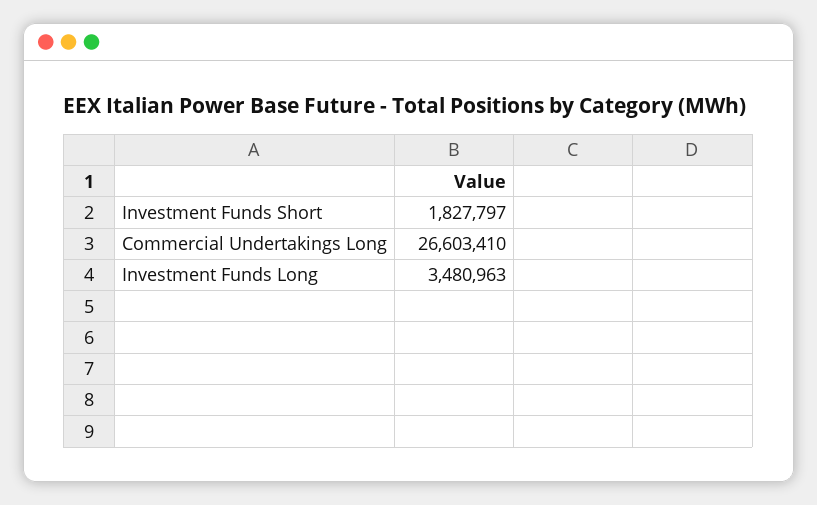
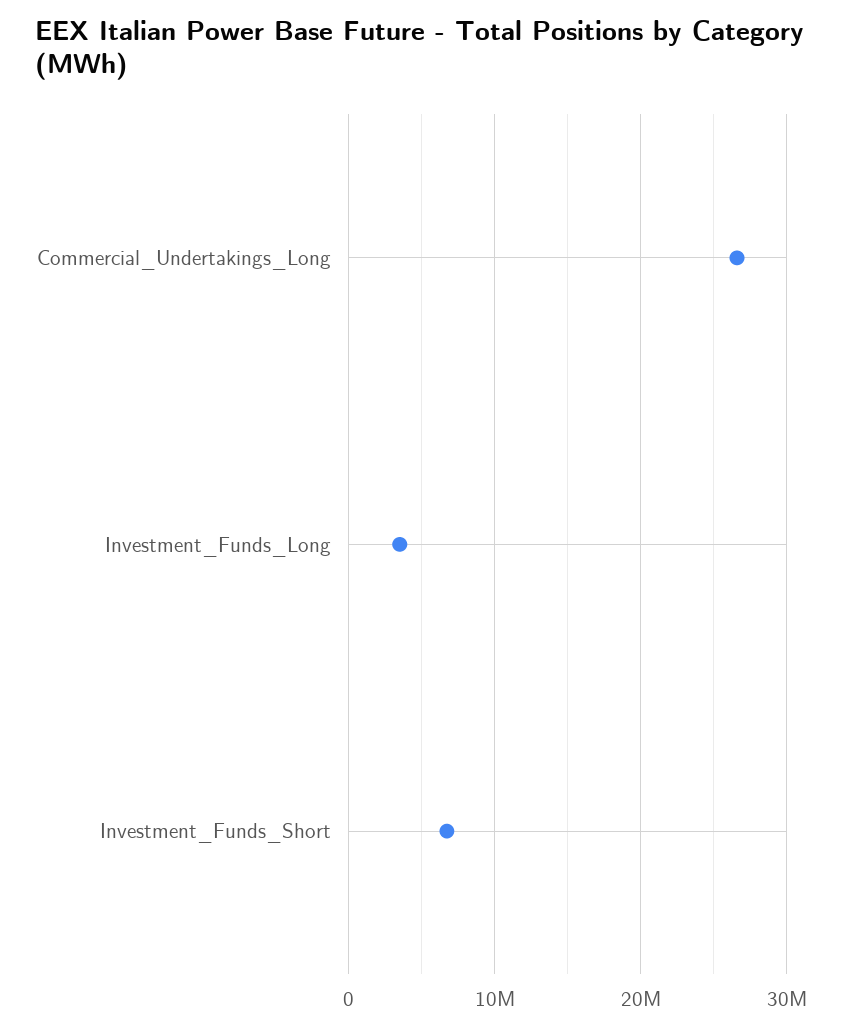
Investment Funds Short: 1827797 -> 7000000

